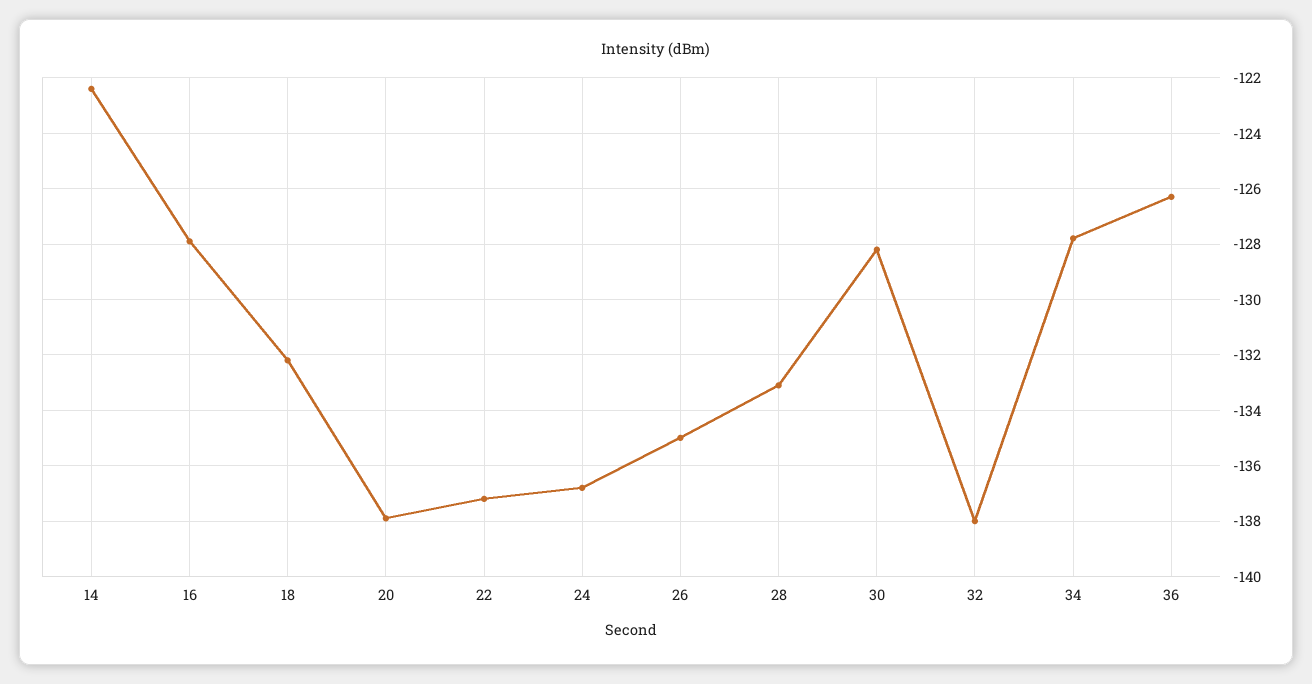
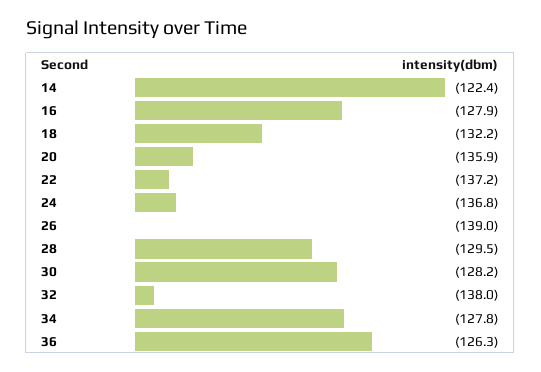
20: -138 -> -135.9
26: -135 -> -139
28: -133 -> -129.5

